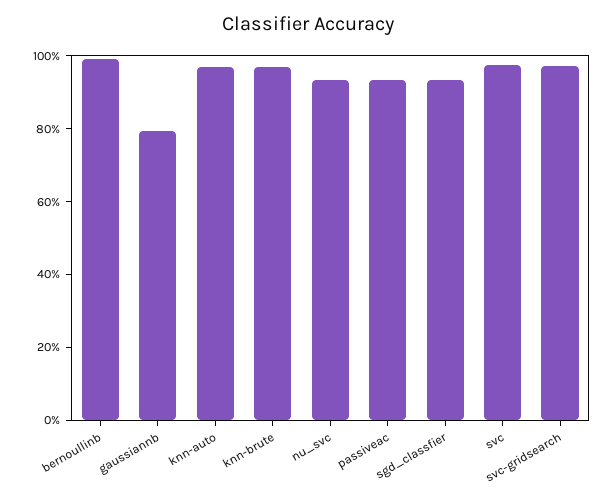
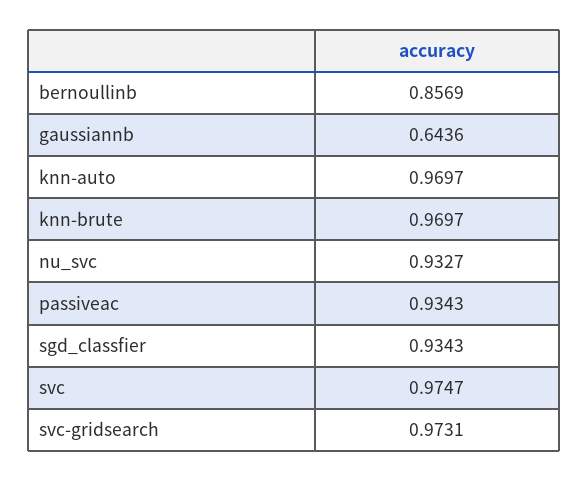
bernoullinb: 1 -> 0.8569
gaussiannb: 0.8 -> 0.6436

